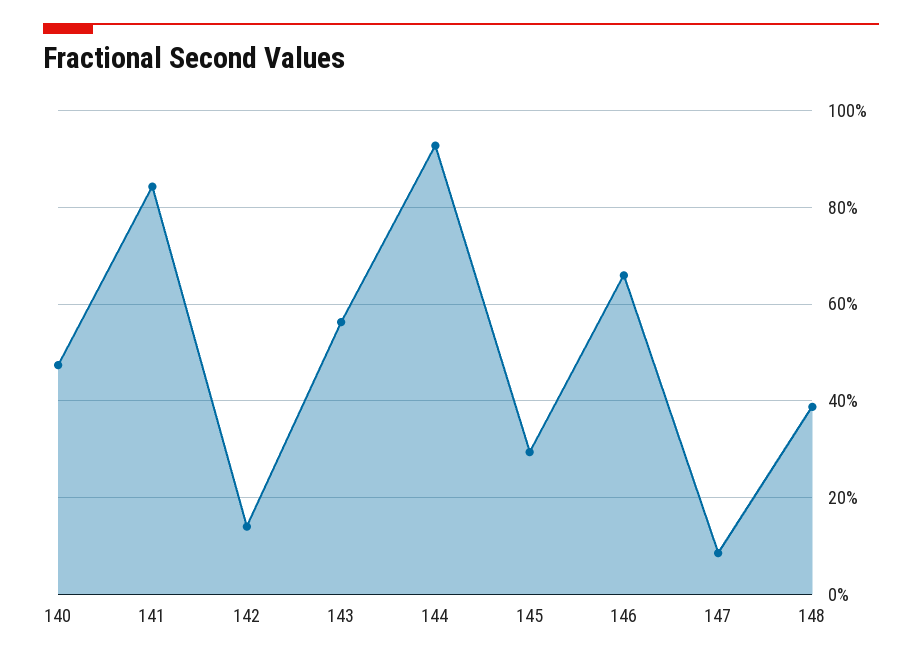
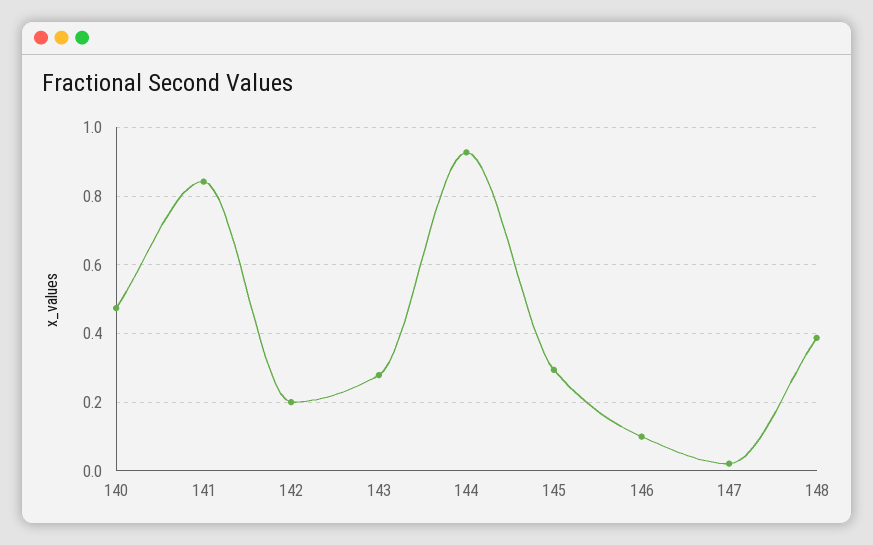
142: 0.14 -> 0.2
143: 0.56 -> 0.28
146: 0.66 -> 0.1
147: 0.08 -> 0.02

